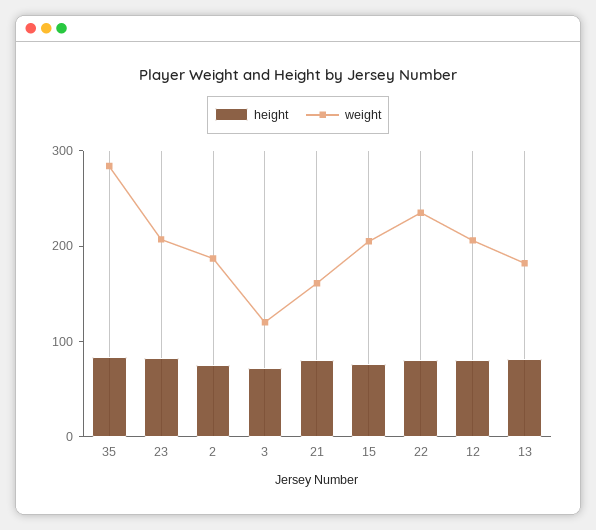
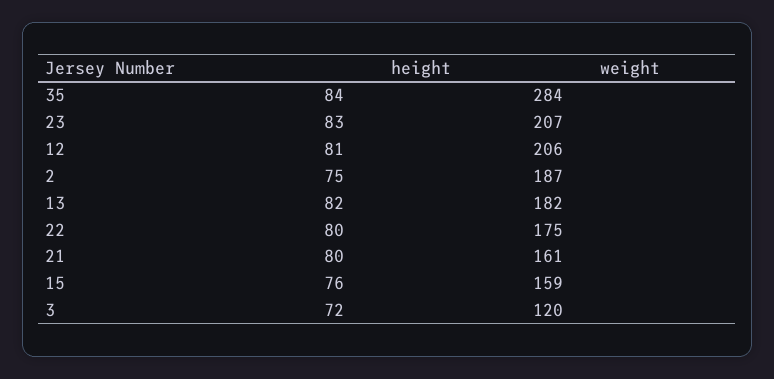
weight, 15: 200 -> 159
weight, 22: 240 -> 175

